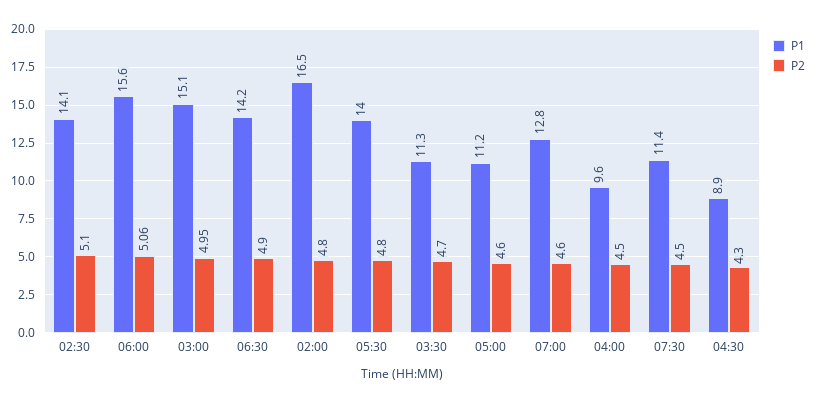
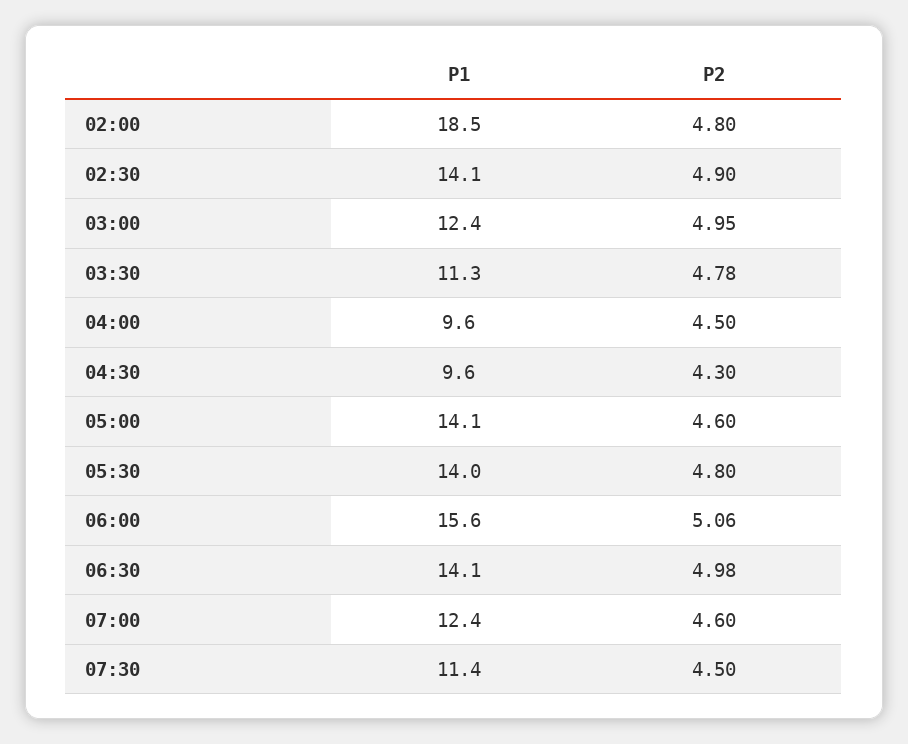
P2, 02:30: 5.1 -> 4.9
P1, 03:00: 15.1 -> 12.4
P1, 06:30: 14.2 -> 14.1
P2, 06:30: 4.9 -> 4.98
P1, 02:00: 16.5 -> 18.5
P2, 03:30: 4.7 -> 4.78
P1, 05:00: 11.2 -> 14.1
P1, 07:00: 12.8 -> 12.4
P1, 04:30: 8.9 -> 9.6

